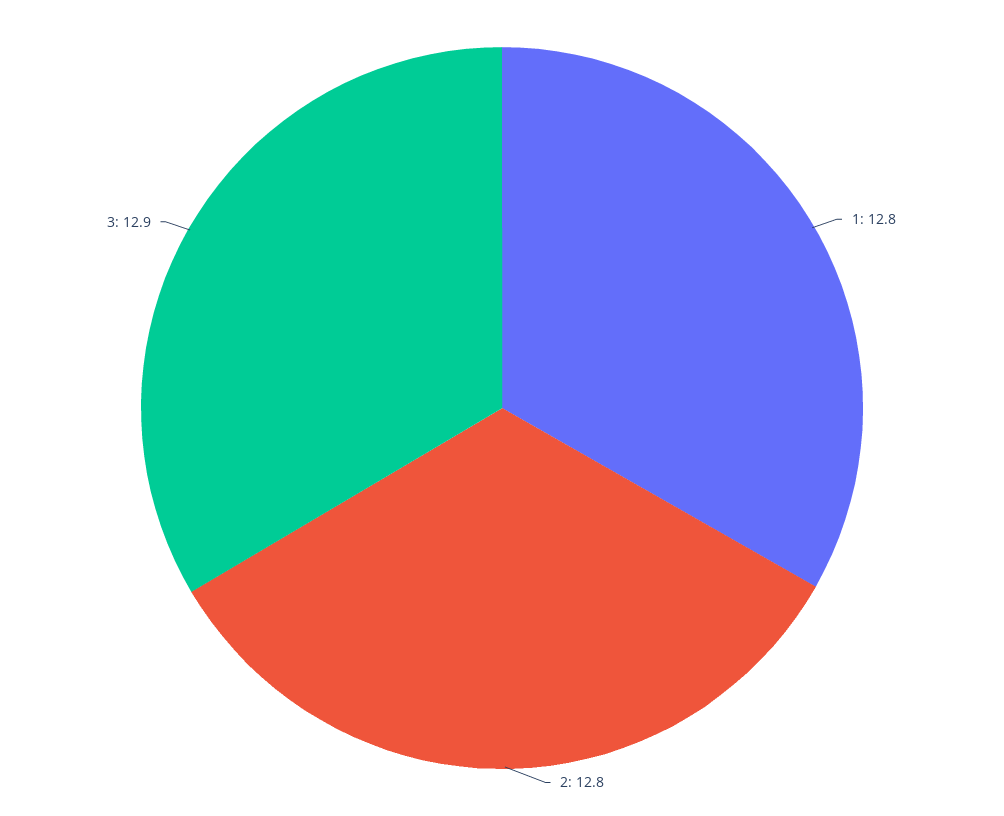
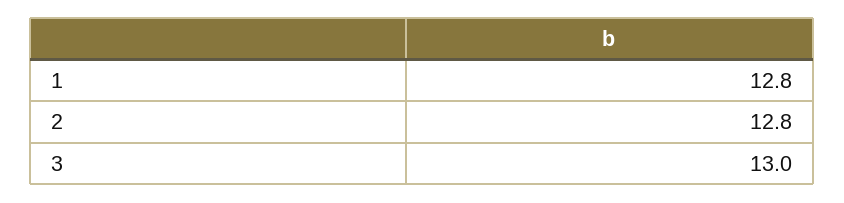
3: 12.9 -> 13

